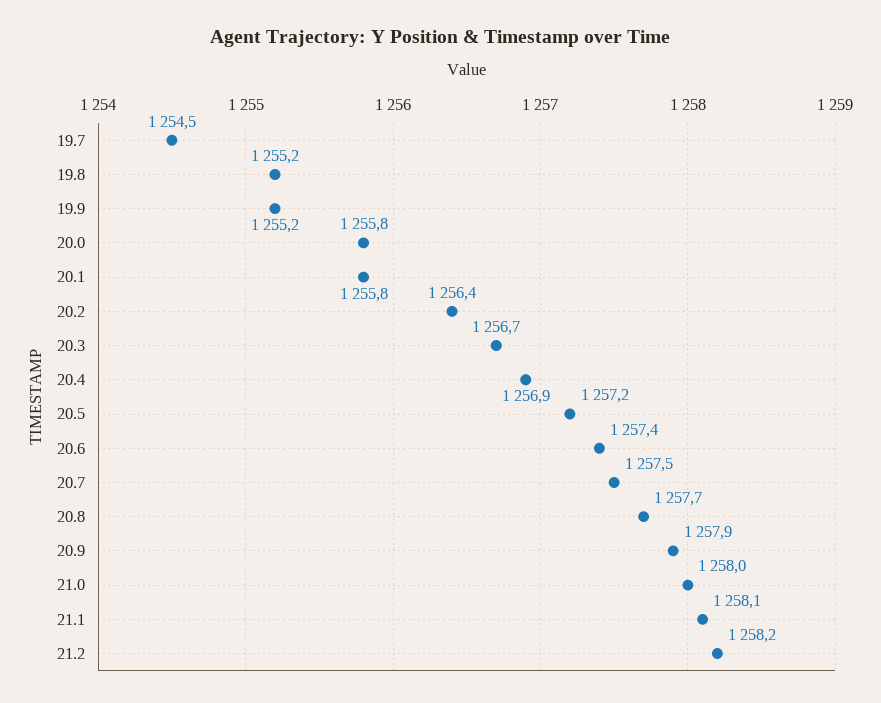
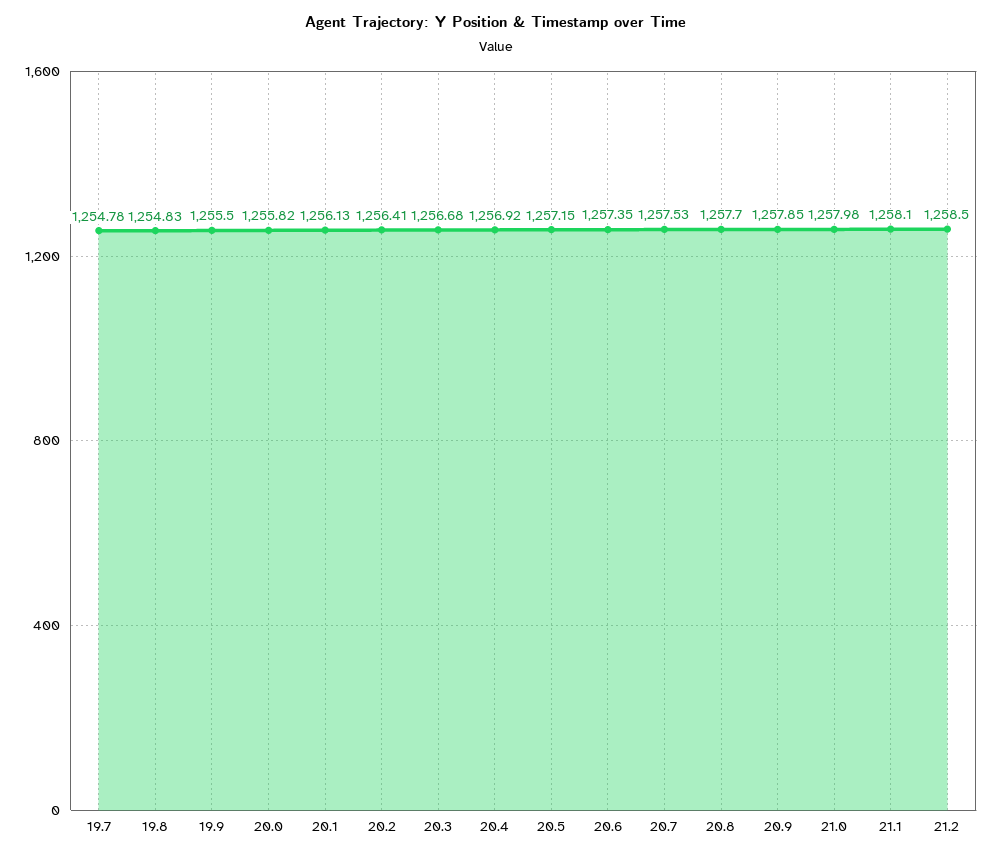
19.7: 1254.5 -> 1254.78
19.8: 1255.2 -> 1254.83
19.9: 1255.2 -> 1255.5
20.1: 1255.8 -> 1256.13
21.2: 1258.2 -> 1258.5

